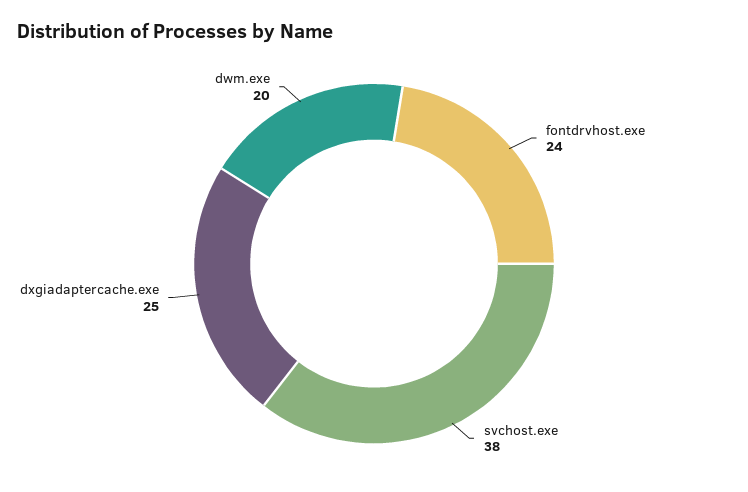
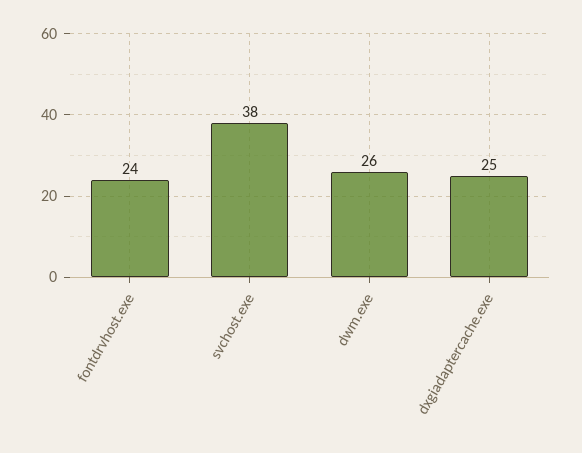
dwm.exe: 20 -> 26

